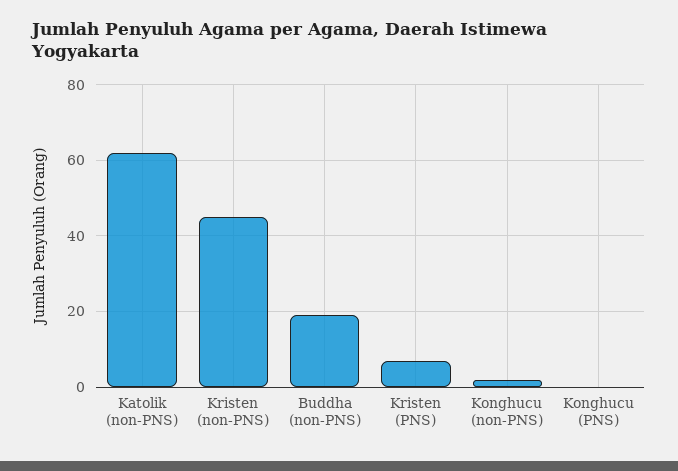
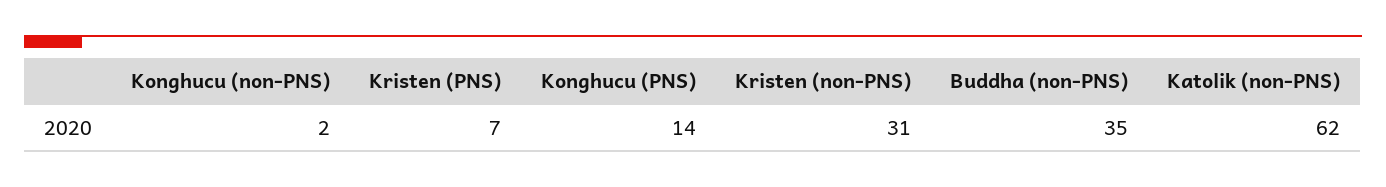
Kristen (non-PNS): 45 -> 31
Buddha (non-PNS): 20 -> 35
Konghucu (PNS): 0 -> 14

